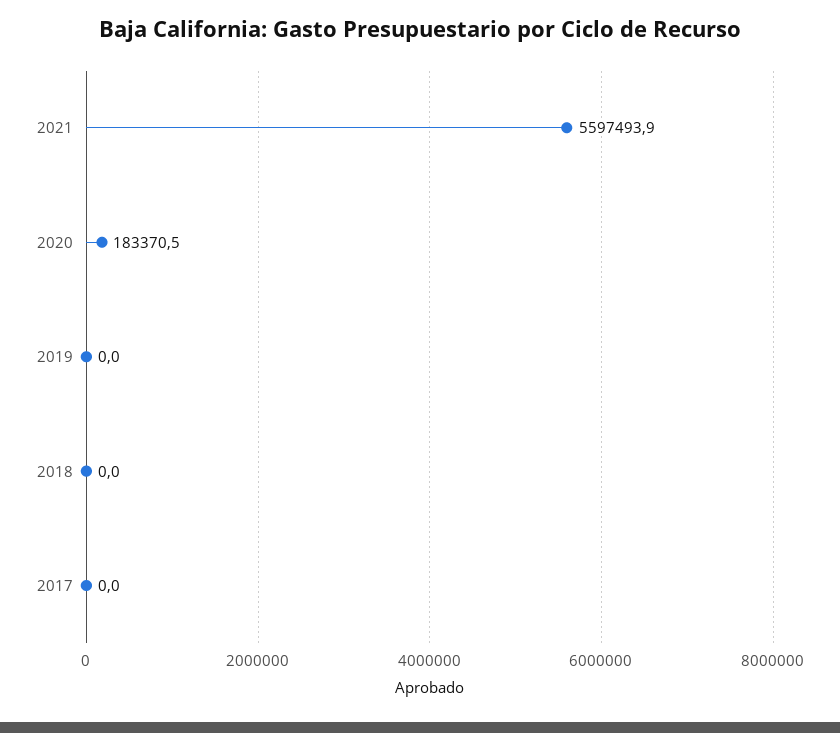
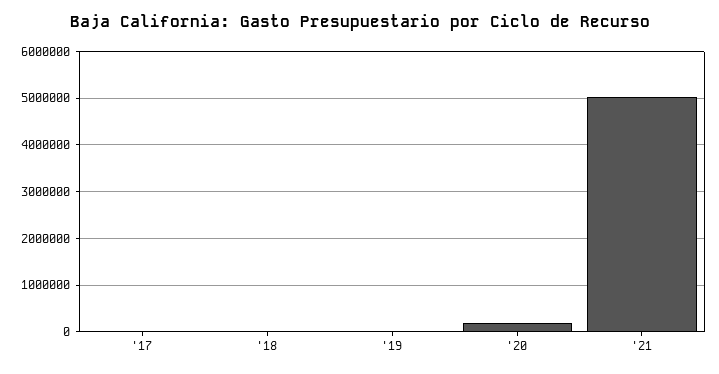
2021: 5597493.9 -> 5000000

